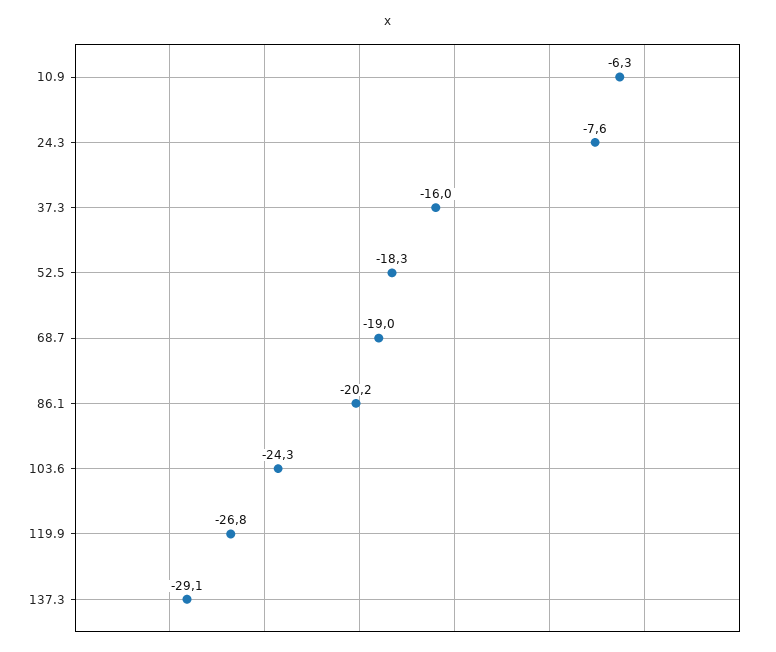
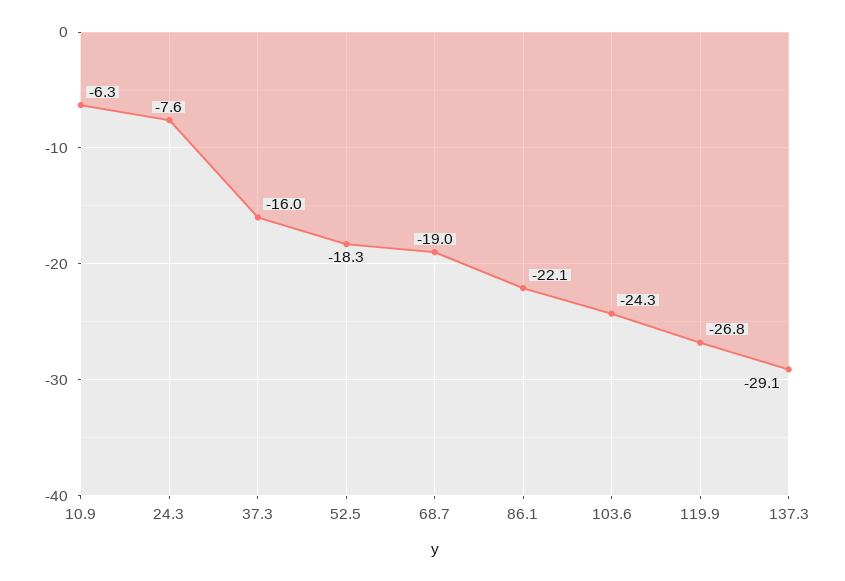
86.1: -20.2 -> -22.1

